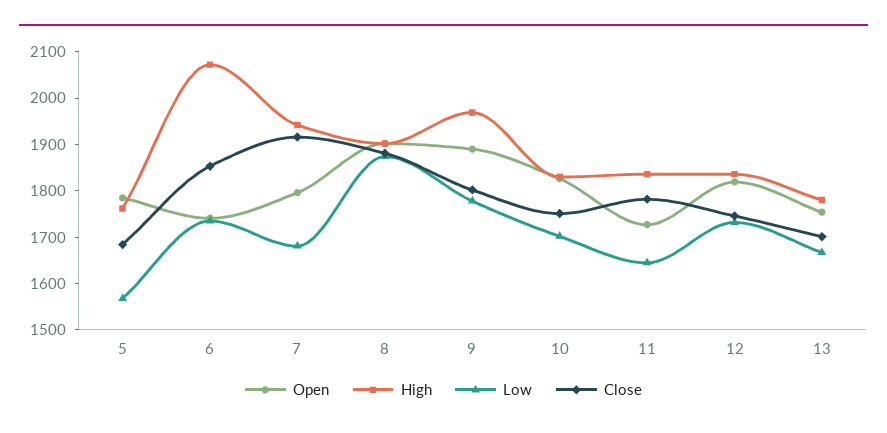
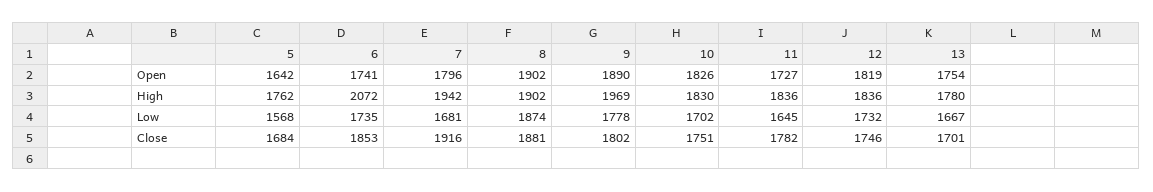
Open, 5: 1780 -> 1642

